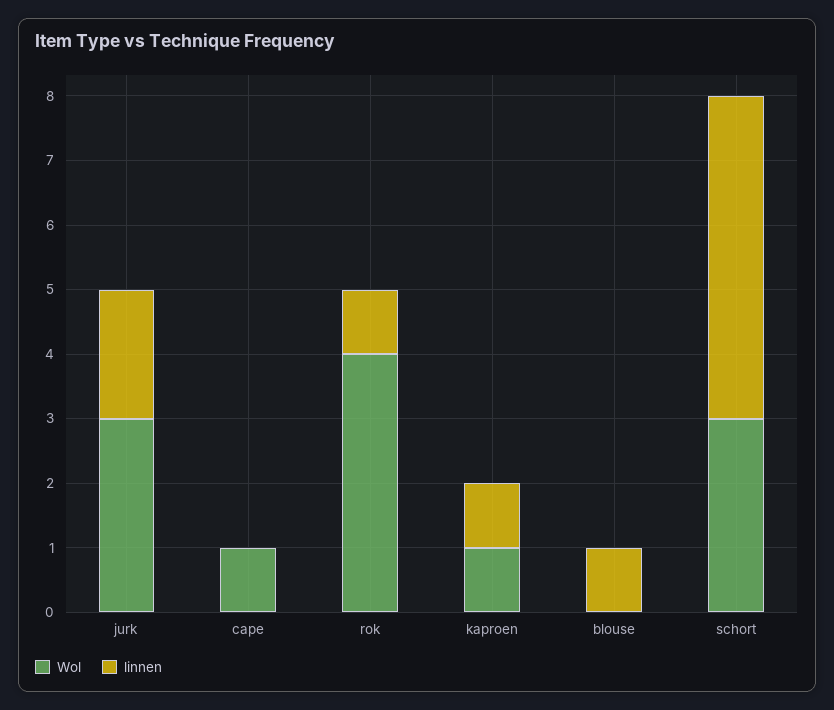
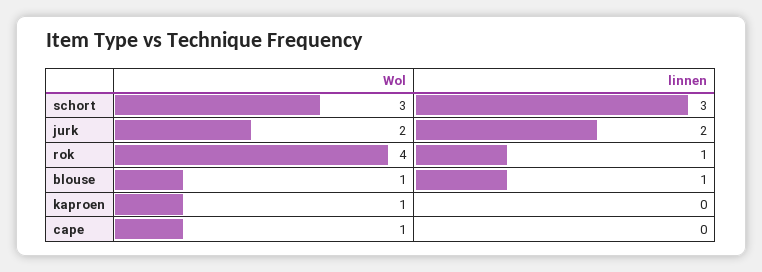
Wol, jurk: 3 -> 2
linnen, kaproen: 1 -> 0
Wol, blouse: 0 -> 1
linnen, schort: 5 -> 3

